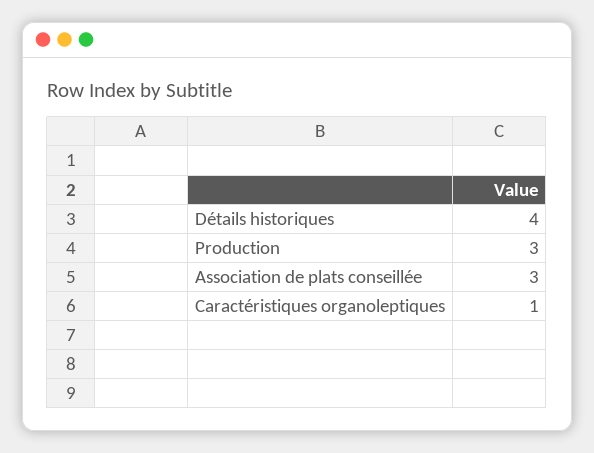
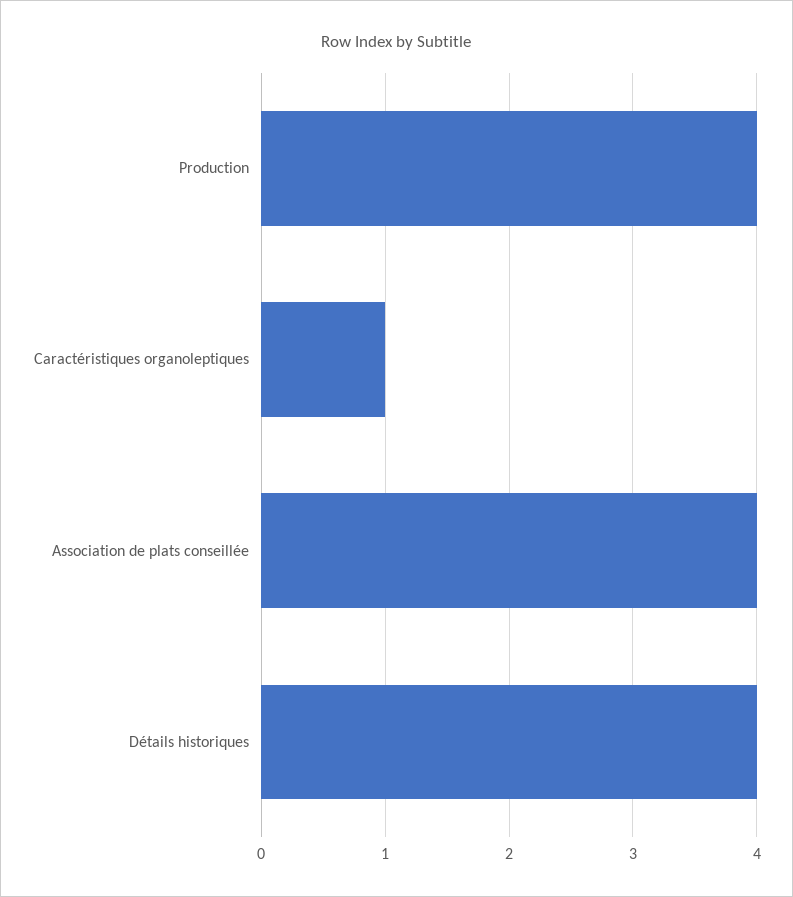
Production: 3 -> 4
Association de plats conseillée: 3 -> 4

